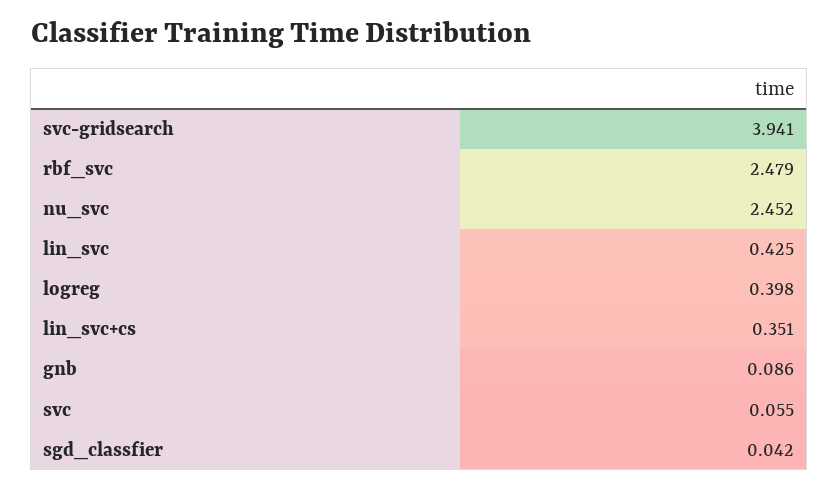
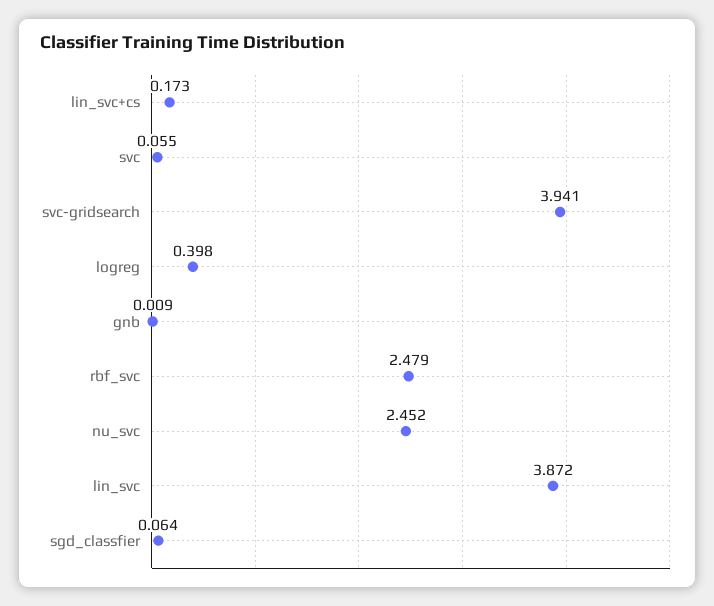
lin_svc: 0.425 -> 3.872
lin_svc+cs: 0.351 -> 0.173
gnb: 0.086 -> 0.009
sgd_classfier: 0.042 -> 0.064

